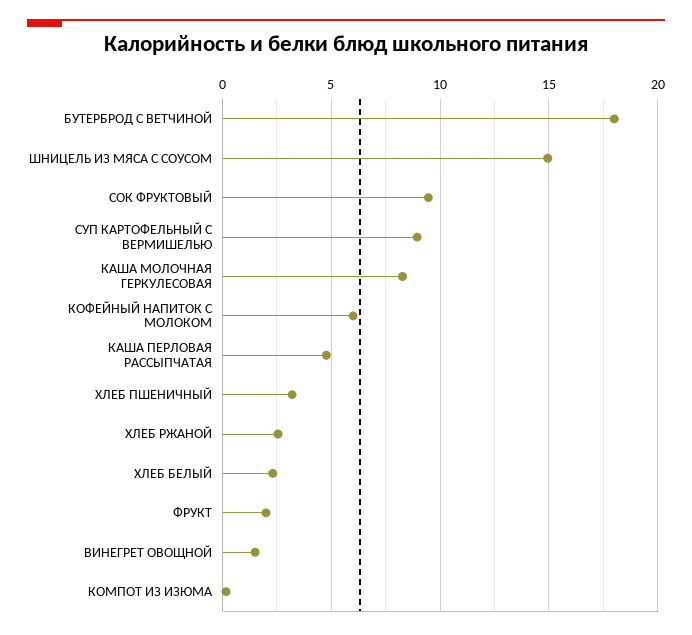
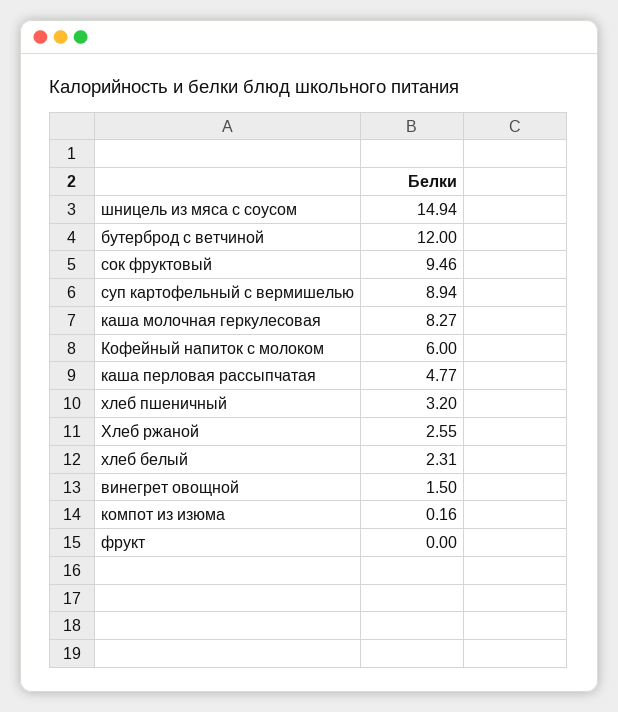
БУТЕРБРОД С ВЕТЧИНОЙ: 18 -> 12
ФРУКТ: 2 -> 0

